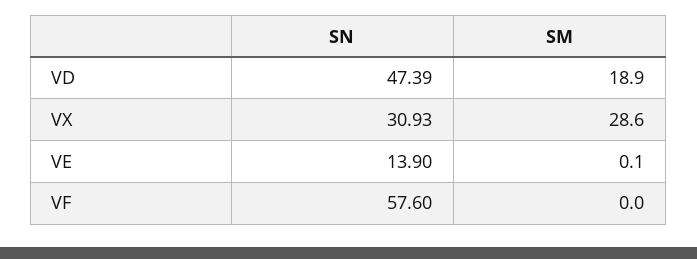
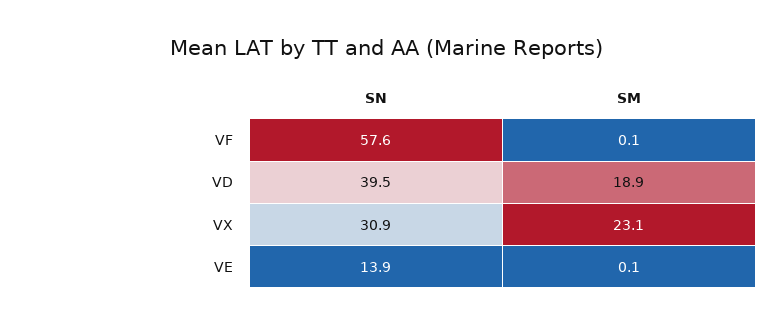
SN, VD: 47.39 -> 39.5
SM, VX: 28.6 -> 23.1
SM, VF: 0 -> 0.1

